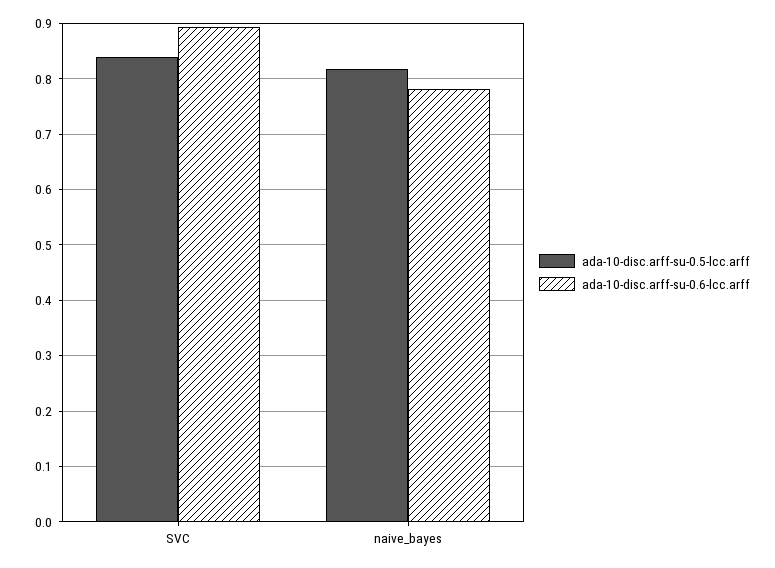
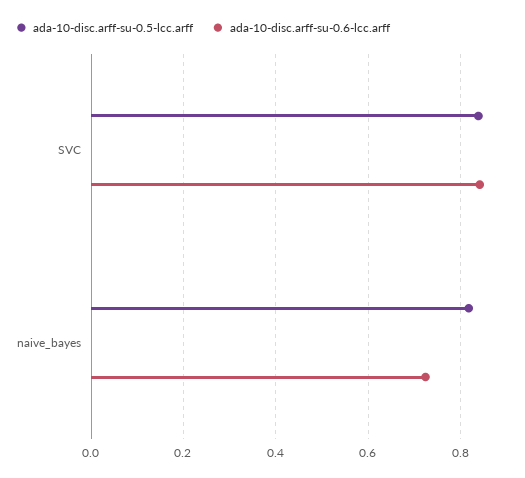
ada-10-disc.arff-su-0.6-lcc.arff, SVC: 0.9 -> 0.84
ada-10-disc.arff-su-0.6-lcc.arff, naive_bayes: 0.78 -> 0.72

